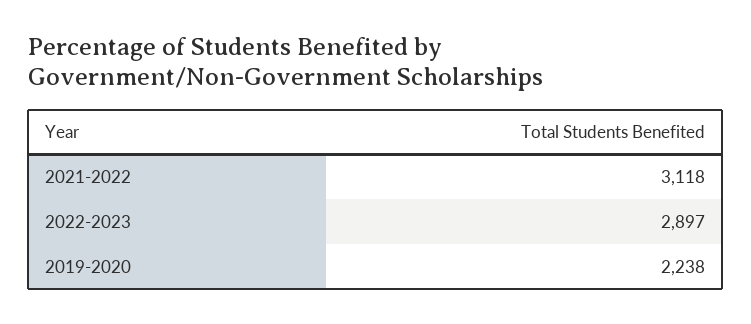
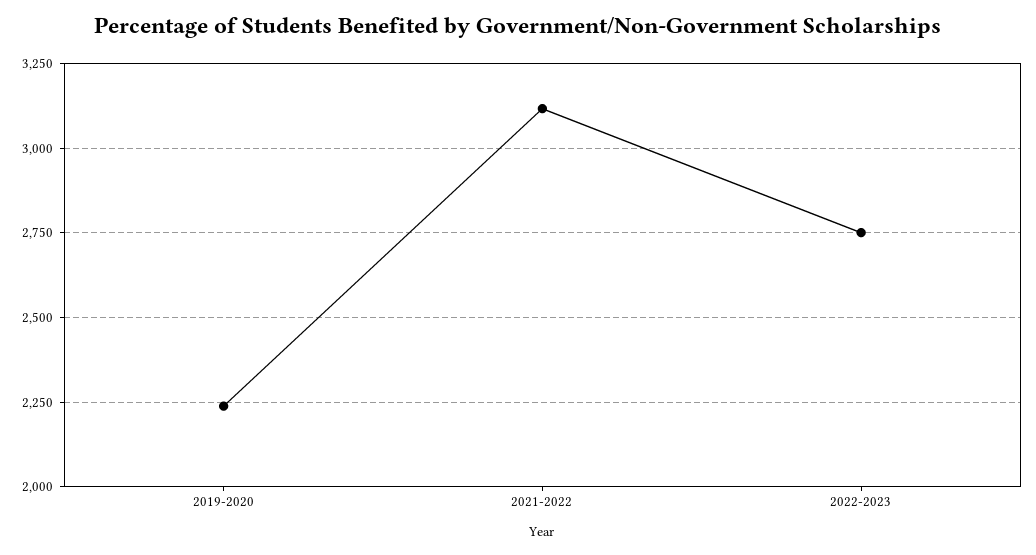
2022-2023: 2897 -> 2750

